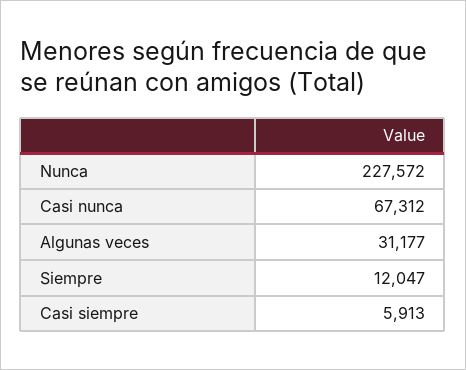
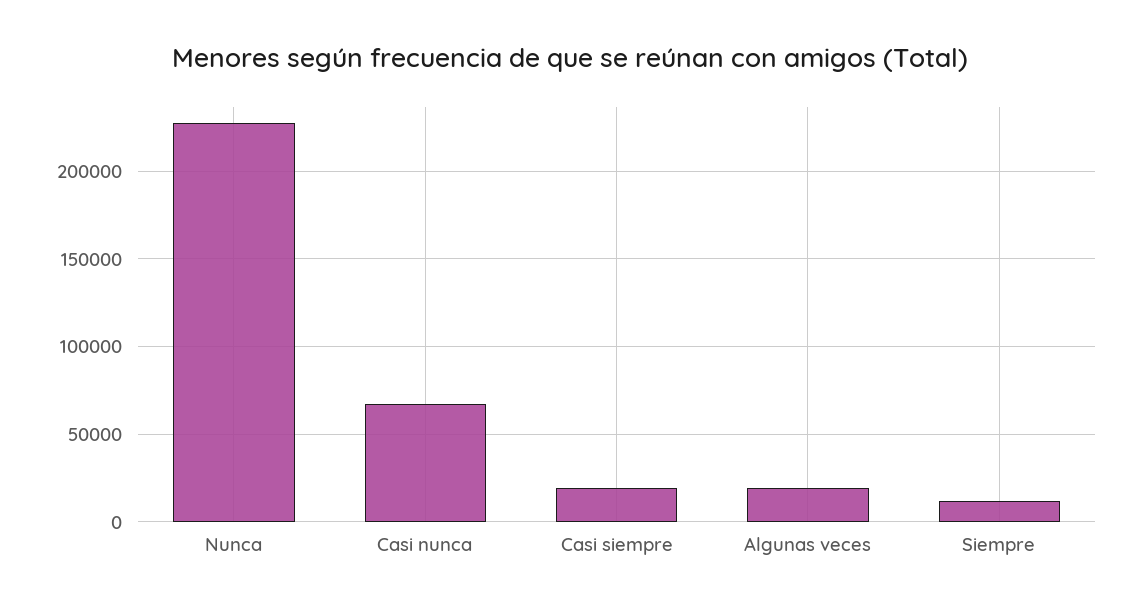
Algunas veces: 31177 -> 20000
Casi siempre: 5913 -> 20000

